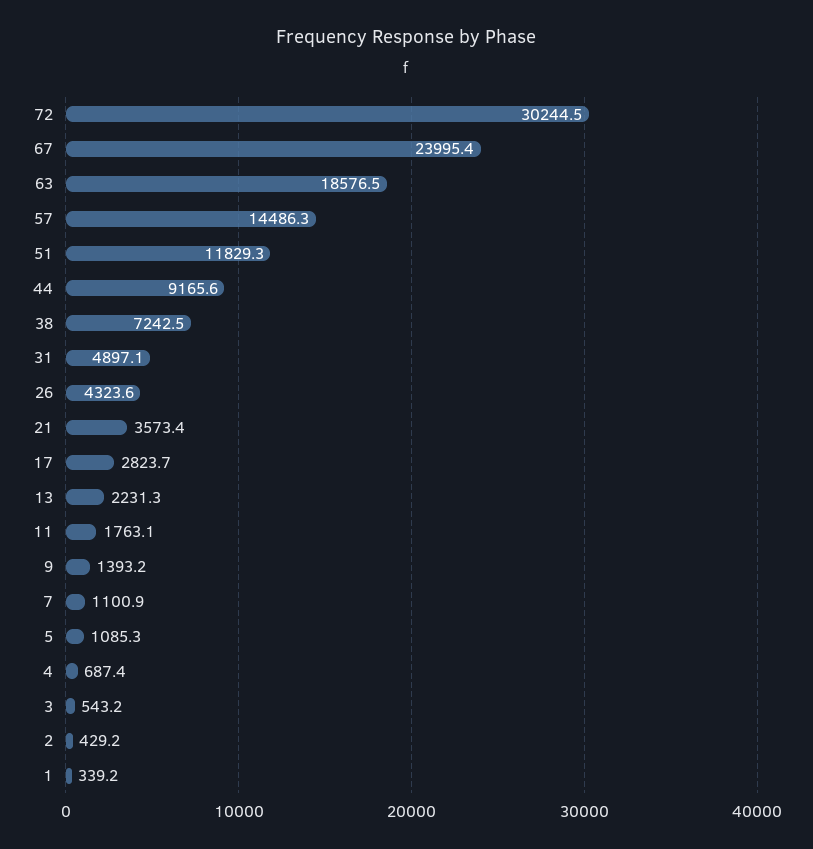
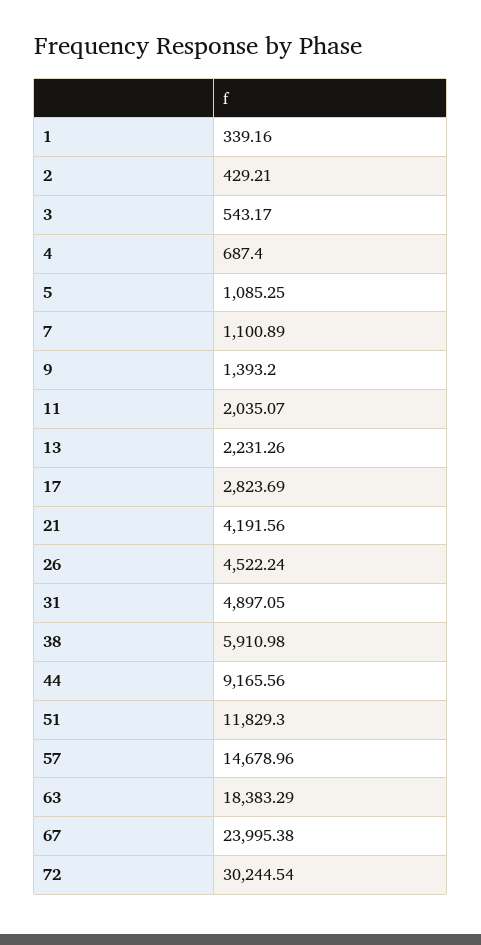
63: 18576.5 -> 18383.29
57: 14486.3 -> 14678.96
38: 7242.5 -> 5910.98
26: 4323.6 -> 4522.24
21: 3573.4 -> 4191.56
11: 1763.1 -> 2035.07

